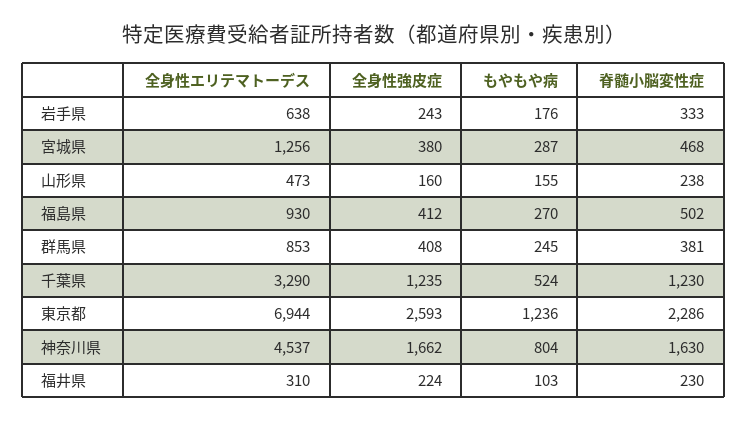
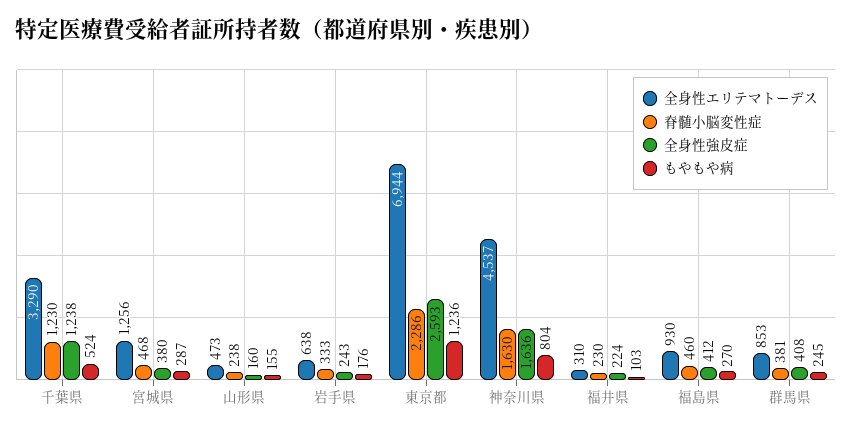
脊髄小脳変性症, 福島県: 502 -> 460
全身性強皮症, 千葉県: 1235 -> 1238
全身性強皮症, 神奈川県: 1662 -> 1636

